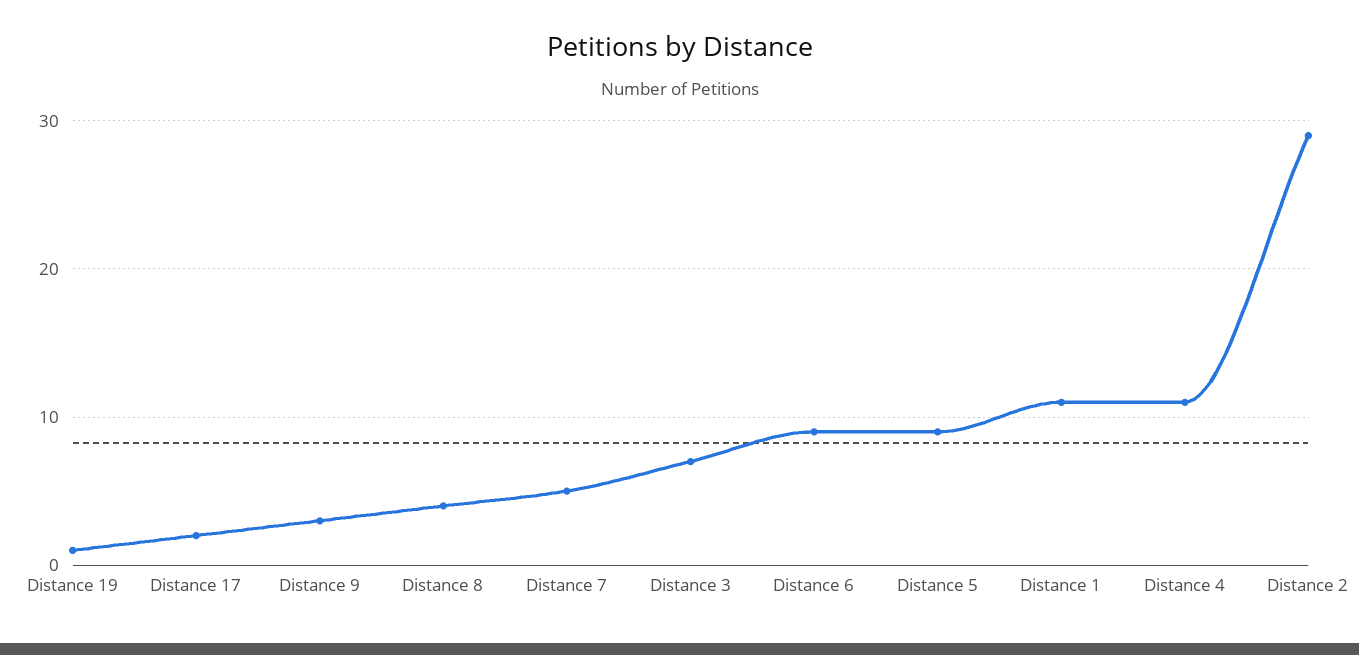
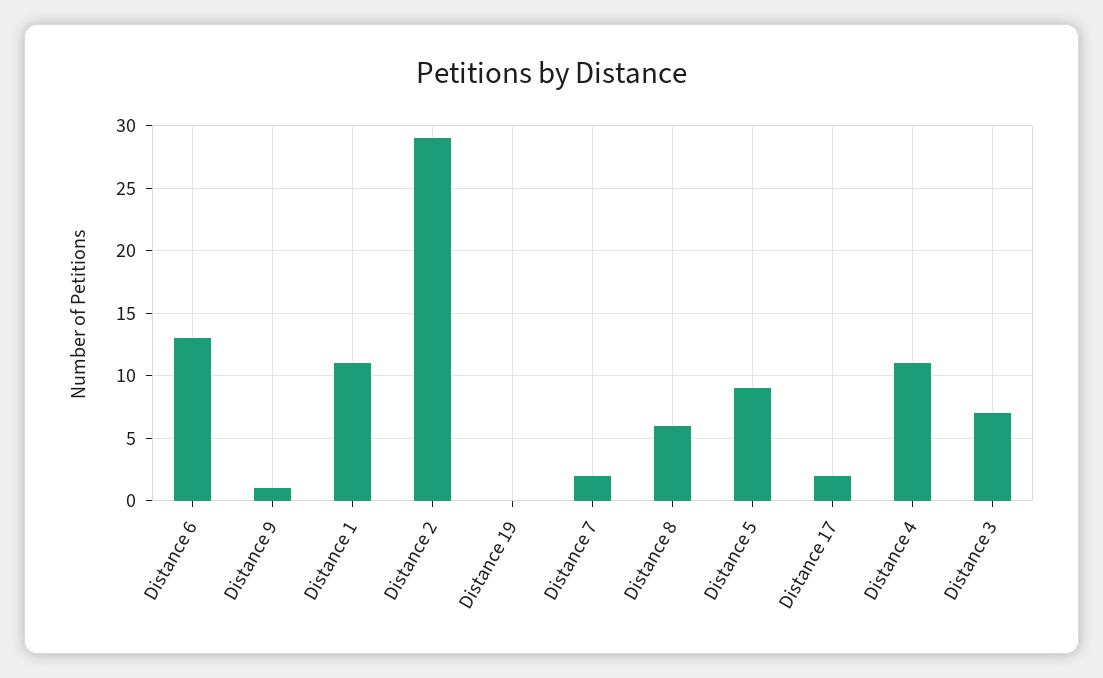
Distance 19: 1 -> 0
Distance 9: 3 -> 1
Distance 8: 4 -> 6
Distance 7: 5 -> 2
Distance 6: 9 -> 13

